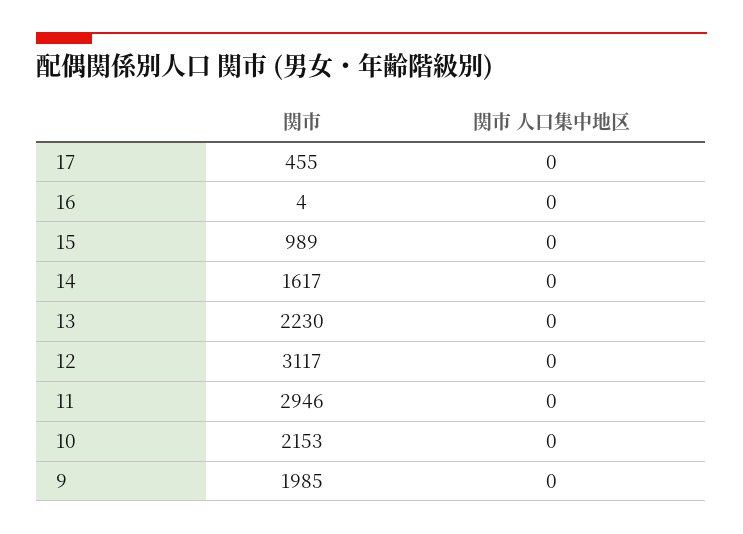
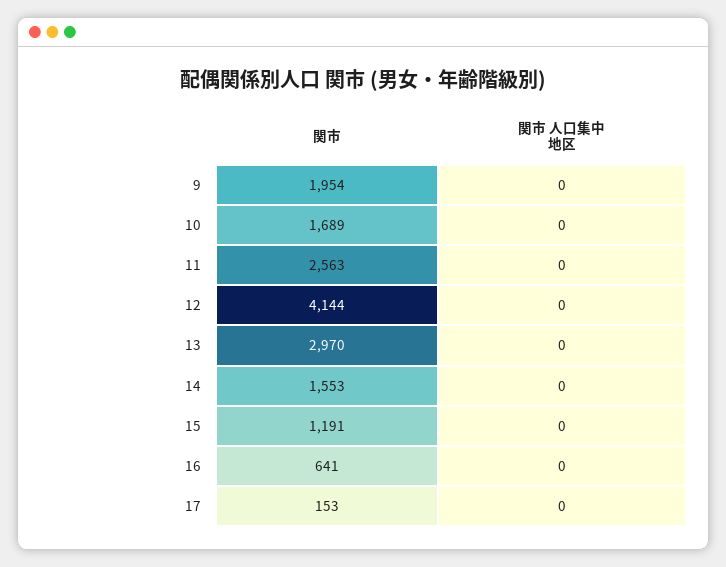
関市, 17: 455 -> 153
関市, 16: 4 -> 641
関市, 15: 989 -> 1191
関市, 14: 1617 -> 1553
関市, 13: 2230 -> 2970
関市, 12: 3117 -> 4144
関市, 11: 2946 -> 2563
関市, 10: 2153 -> 1689
関市, 9: 1985 -> 1954

